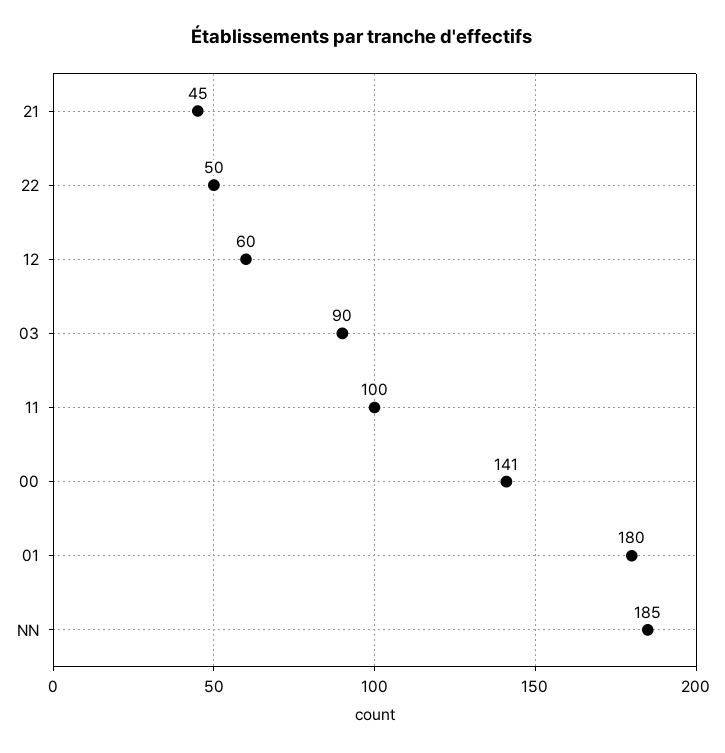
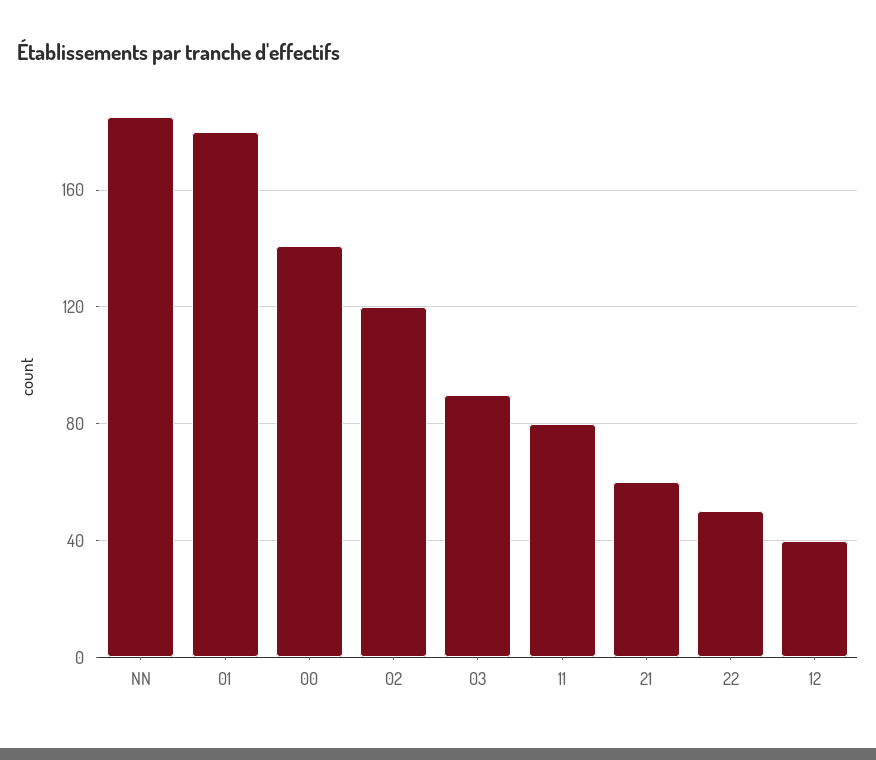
21: 45 -> 60
12: 60 -> 40
11: 100 -> 80
02: none -> 120

